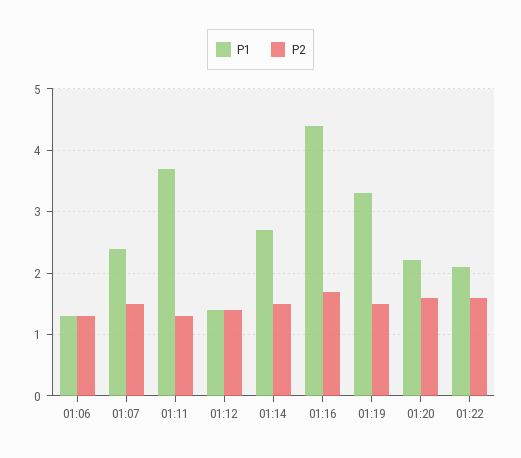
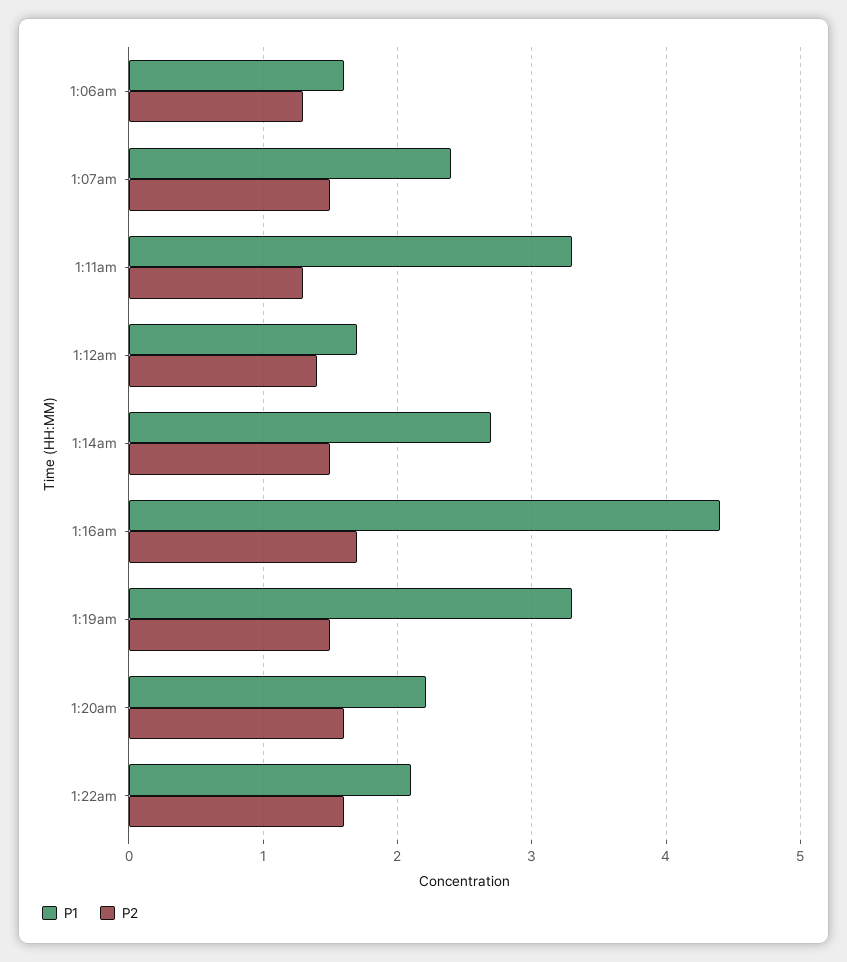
P1, 01:06: 1.3 -> 1.6
P1, 01:11: 3.7 -> 3.3
P1, 01:12: 1.4 -> 1.7

